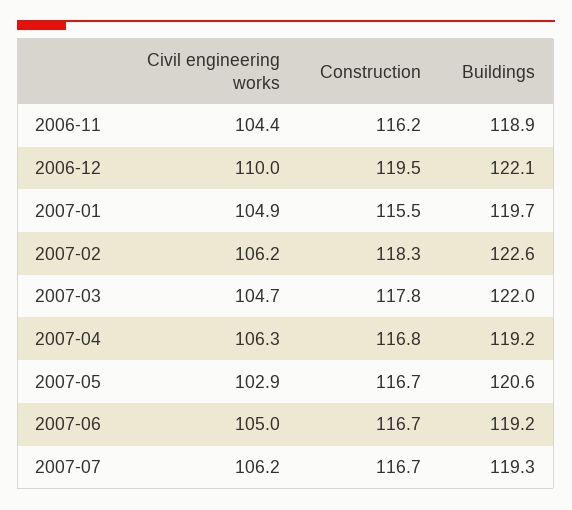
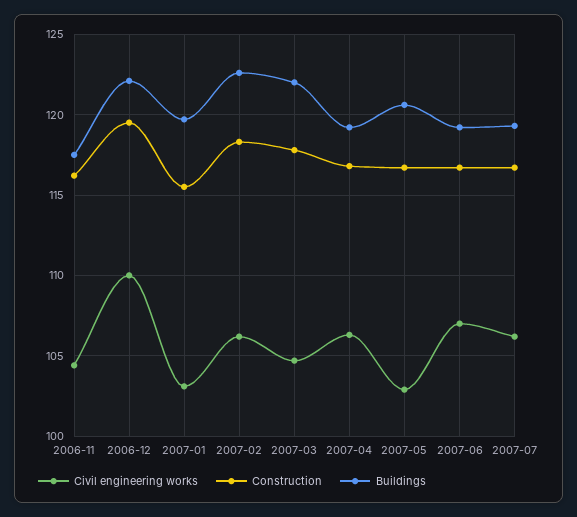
Buildings, 2006-11: 118.9 -> 117.5
Civil engineering works, 2007-01: 104.9 -> 103
Civil engineering works, 2007-06: 105 -> 107

